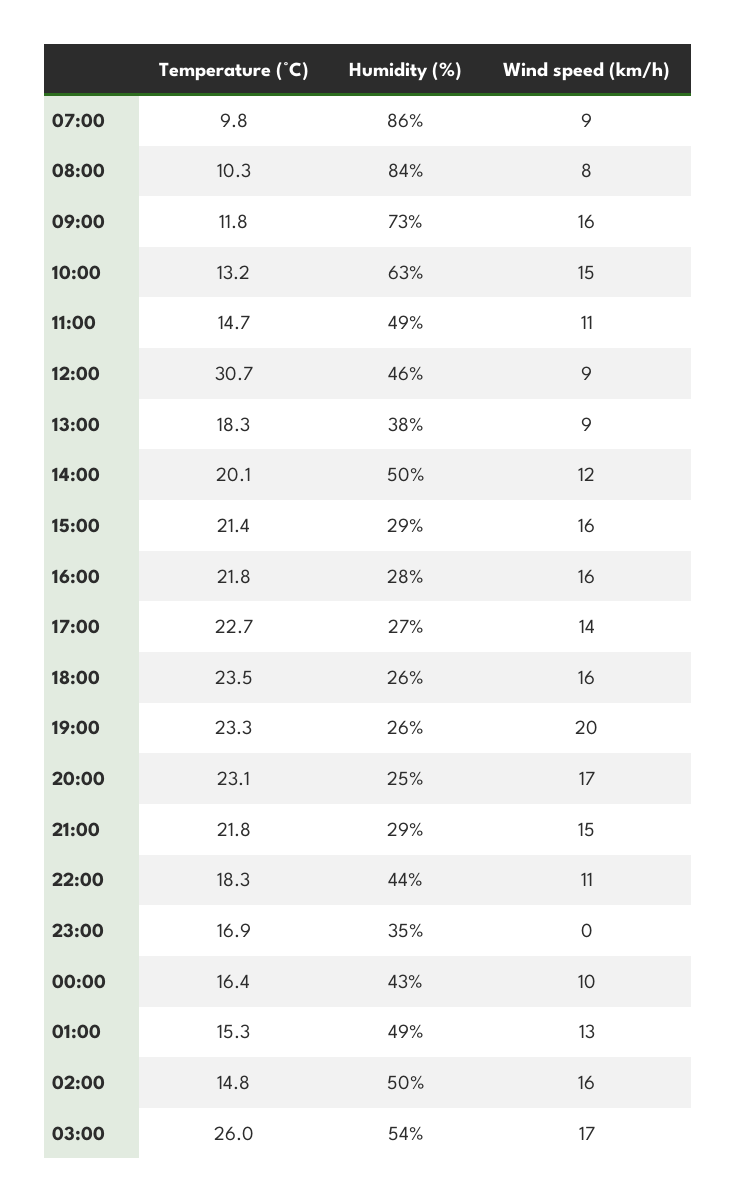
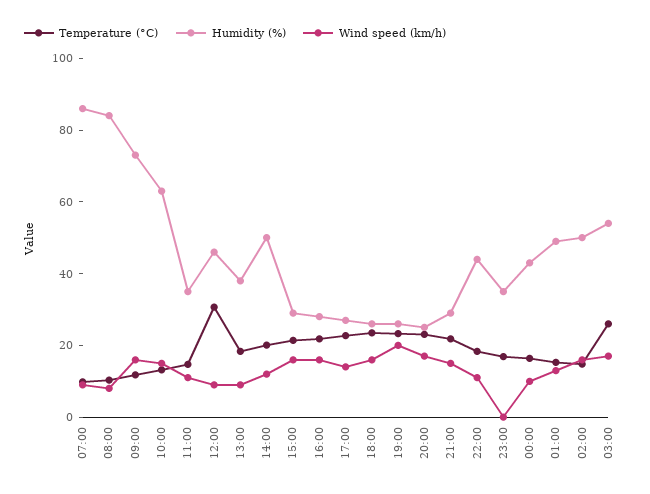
Humidity (%), 11:00: 49 -> 35

